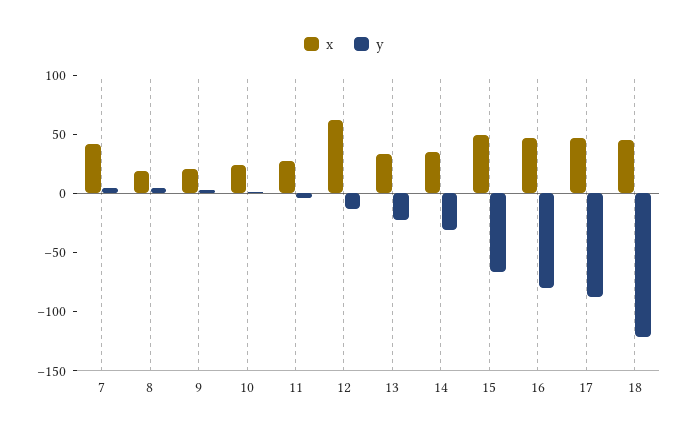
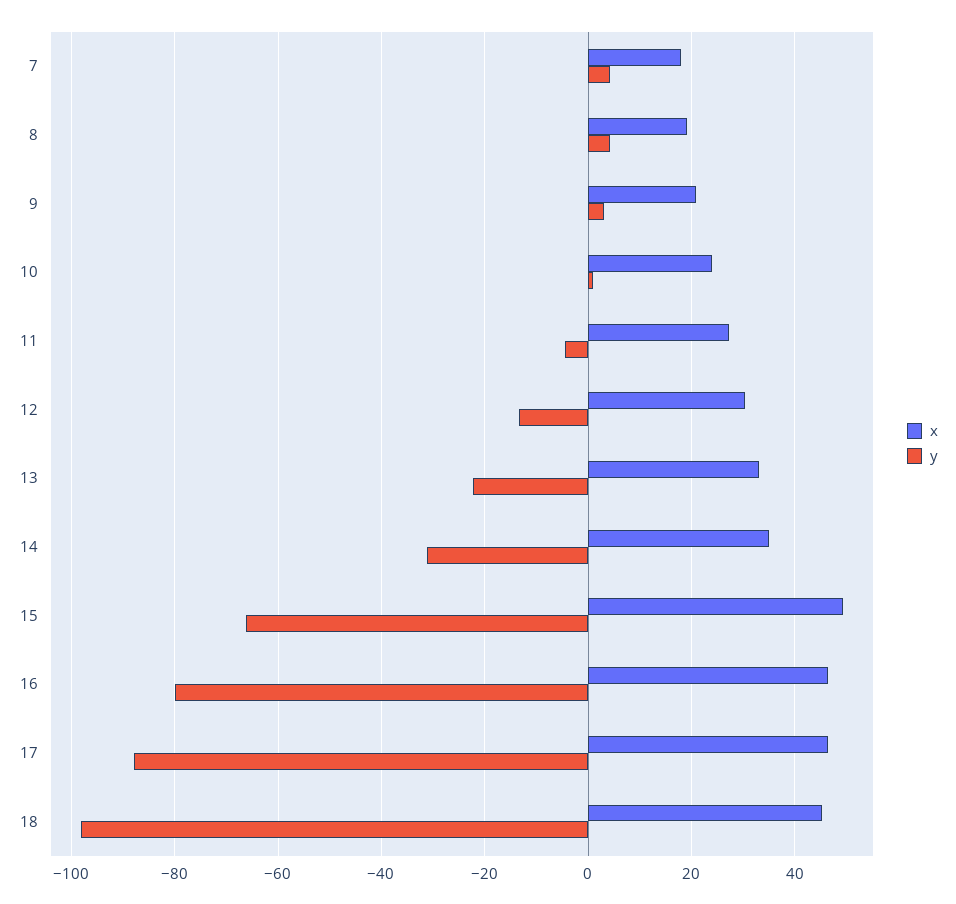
x, 7: 40 -> 18
x, 12: 60 -> 30
y, 18: -120 -> -98

